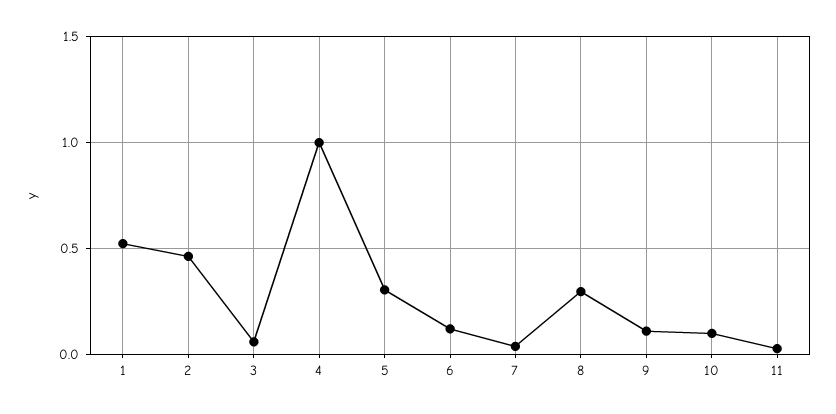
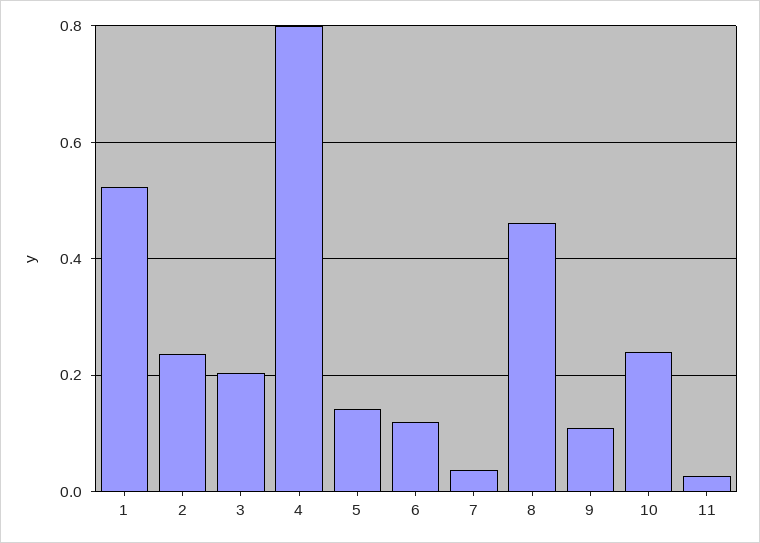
2: 0.45 -> 0.24
3: 0.05 -> 0.2
4: 1 -> 0.8
5: 0.3 -> 0.14
8: 0.3 -> 0.46
10: 0.1 -> 0.24

